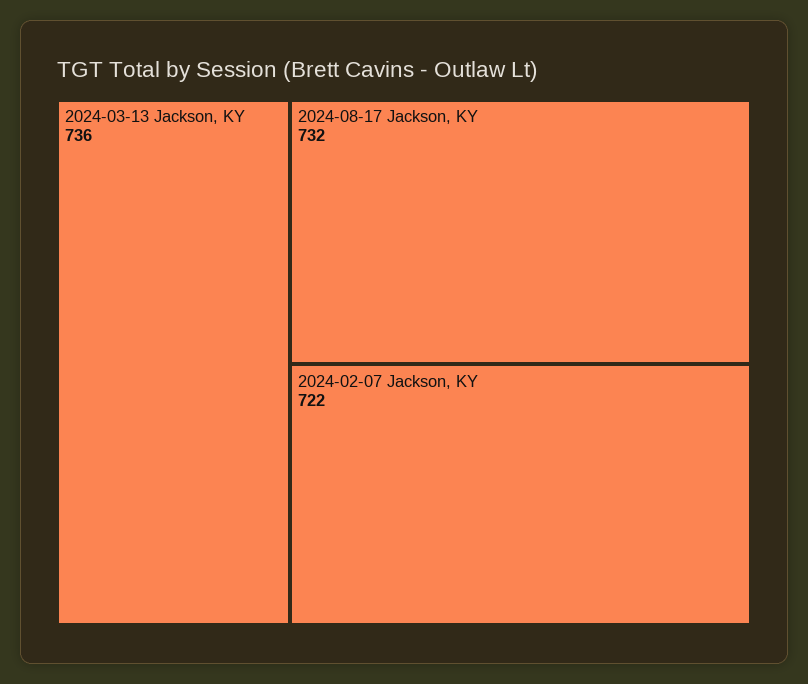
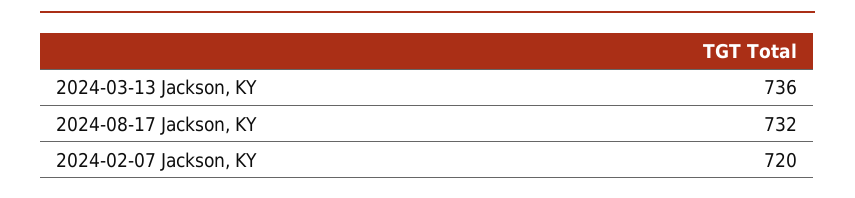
2024-02-07 Jackson, KY: 722 -> 720

